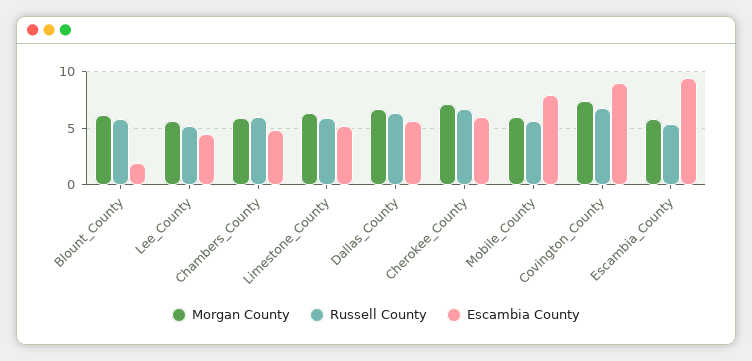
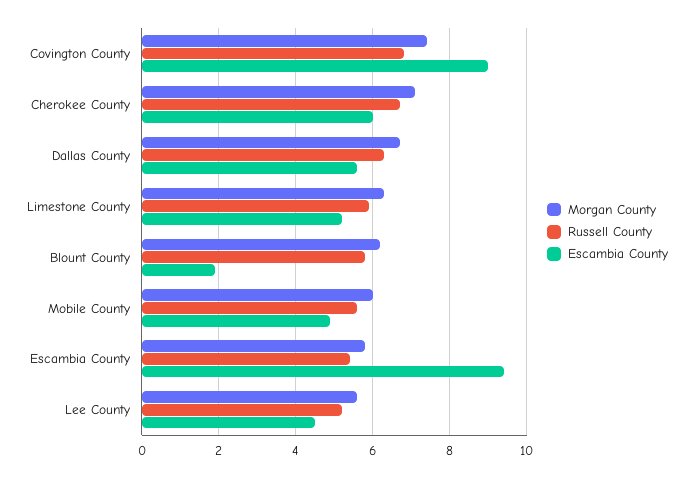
Morgan County, Chambers_County: 6 -> none
Russell County, Chambers_County: 6 -> none
Escambia County, Chambers_County: 5 -> none
Escambia County, Mobile_County: 8 -> 5

